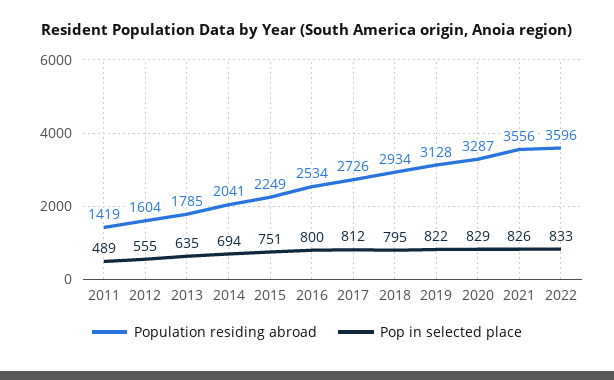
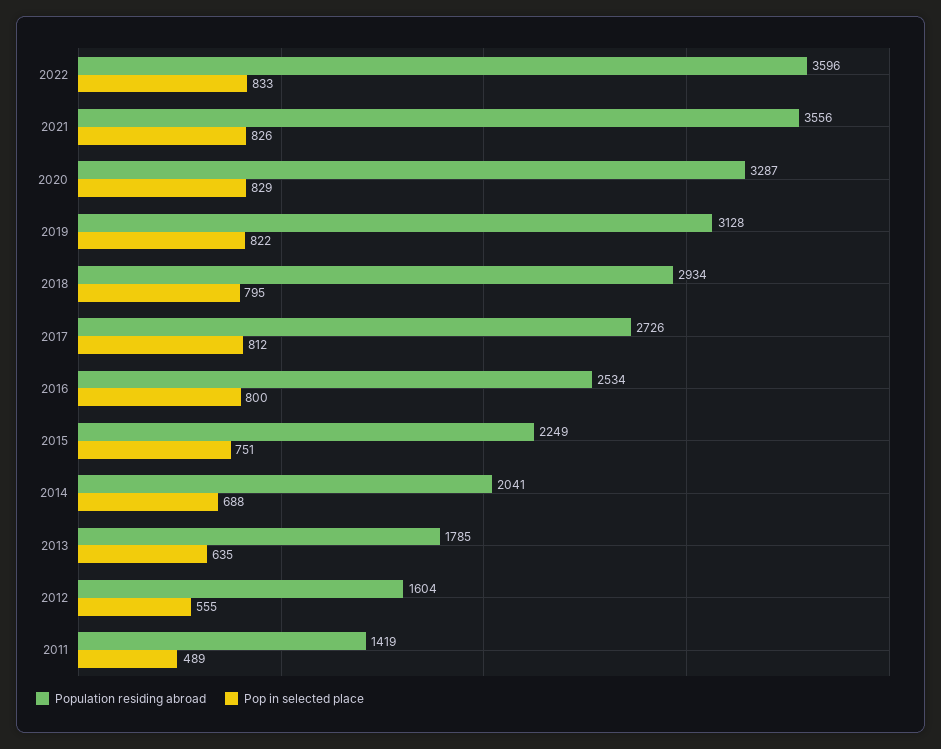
Pop in selected place, 2014: 694 -> 688

